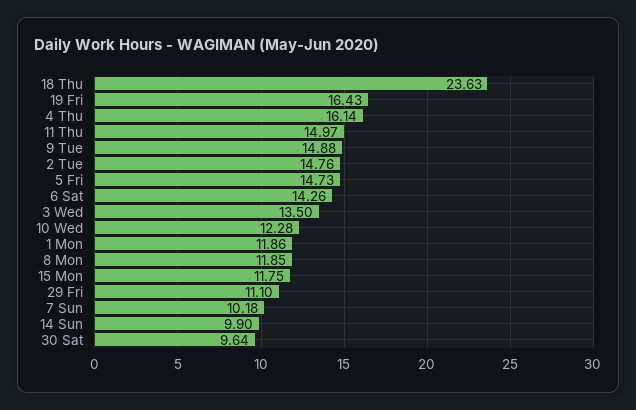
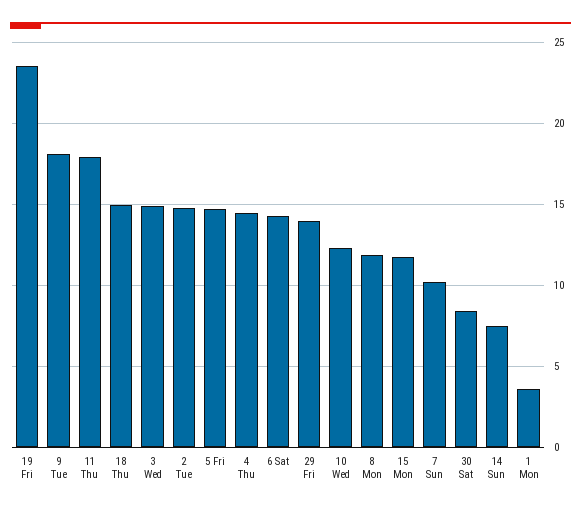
18 Thu: 23.63 -> 15
19 Fri: 16.43 -> 23.5
4 Thu: 16.14 -> 14.5
11 Thu: 14.97 -> 18
9 Tue: 14.88 -> 18
3 Wed: 13.5 -> 15
1 Mon: 11.86 -> 3.5
29 Fri: 11.1 -> 14
14 Sun: 9.9 -> 7.5
30 Sat: 9.64 -> 8.5

